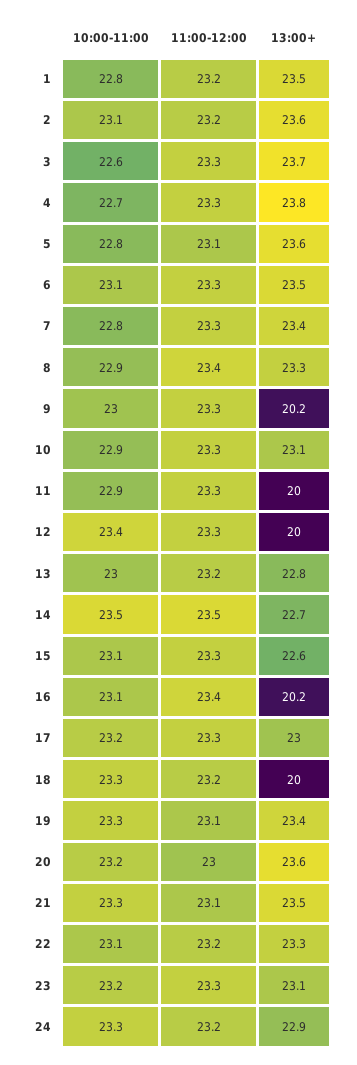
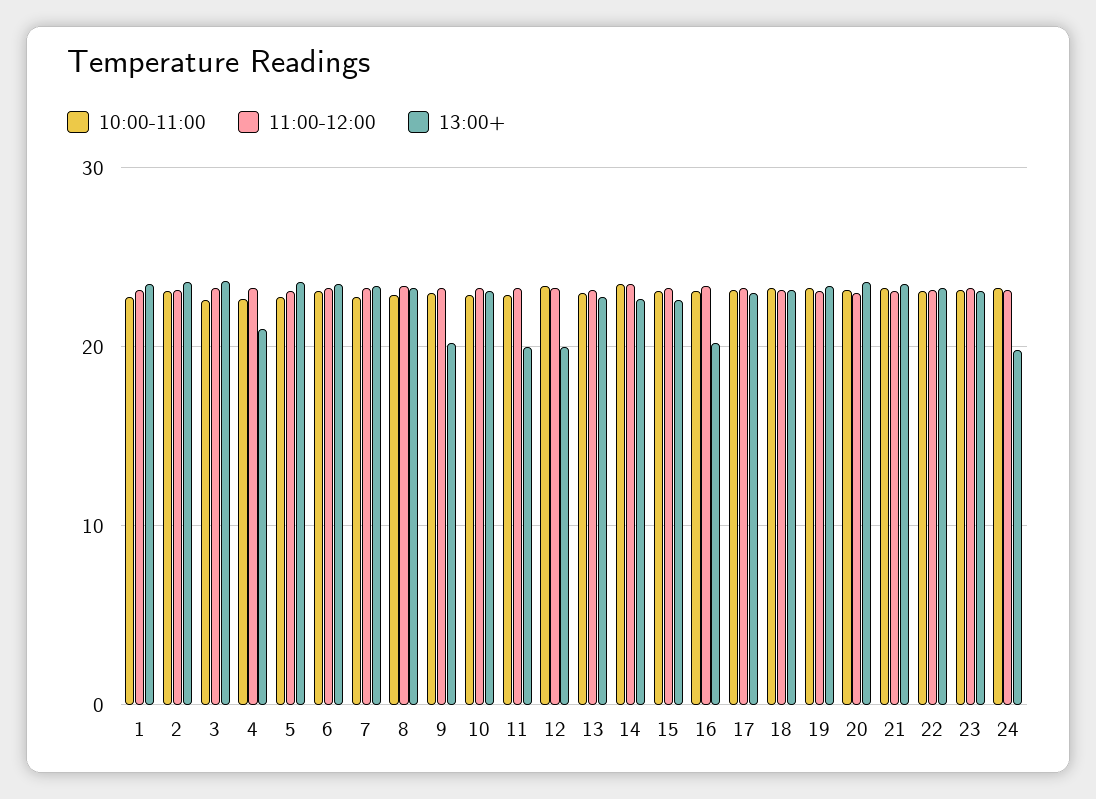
13:00+, 4: 23.8 -> 21
13:00+, 18: 20 -> 23
13:00+, 24: 22.9 -> 20

